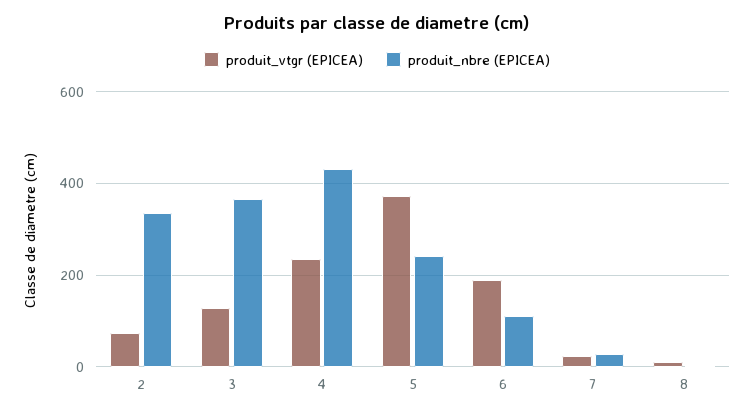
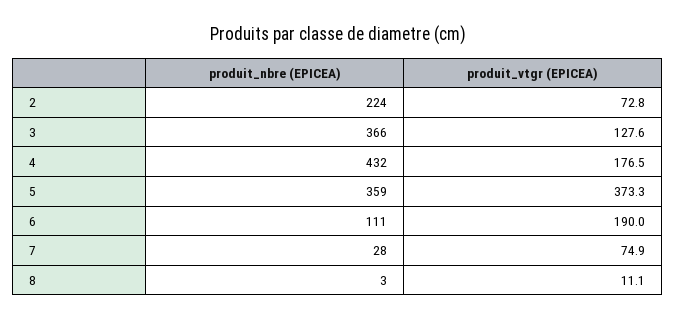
produit_nbre (EPICEA), 2: 340 -> 224
produit_vtgr (EPICEA), 4: 240 -> 176.5
produit_nbre (EPICEA), 5: 240 -> 359
produit_vtgr (EPICEA), 7: 20 -> 74.9

